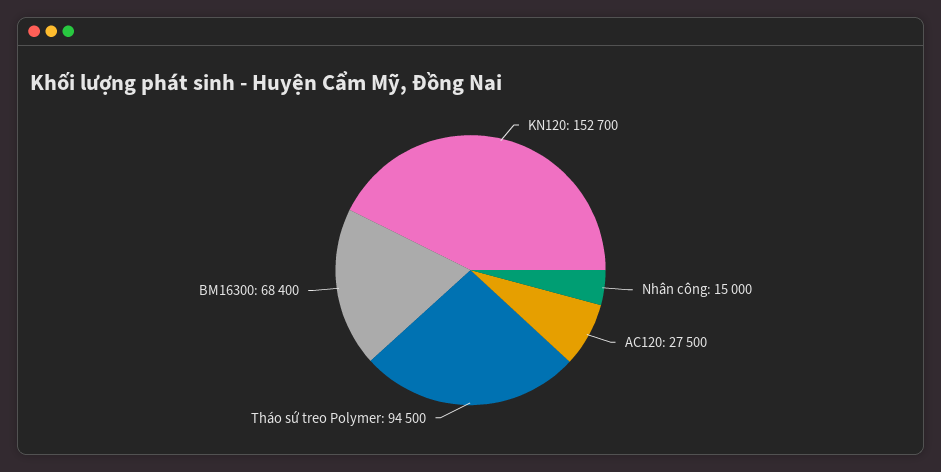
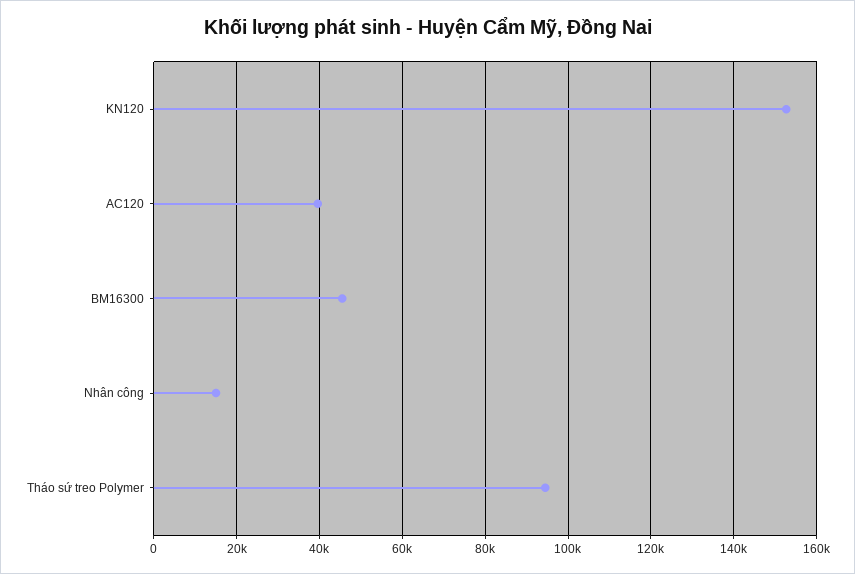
AC120: 27500 -> 40000
BM16300: 68400 -> 46000

